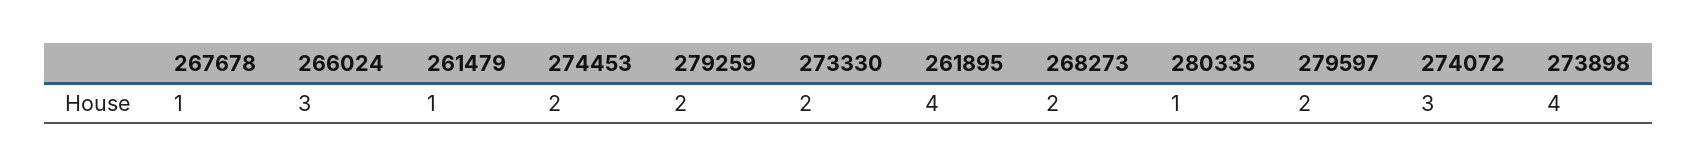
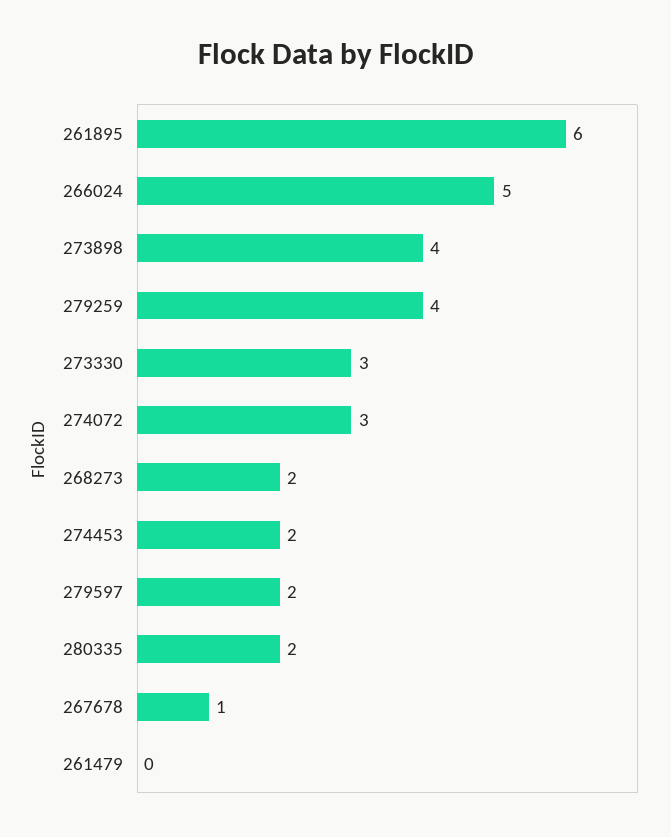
266024: 3 -> 5
261479: 1 -> 0
279259: 2 -> 4
273330: 2 -> 3
261895: 4 -> 6
280335: 1 -> 2

